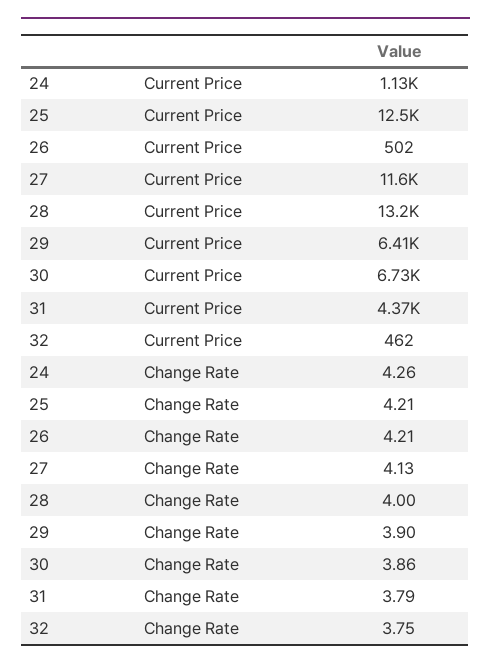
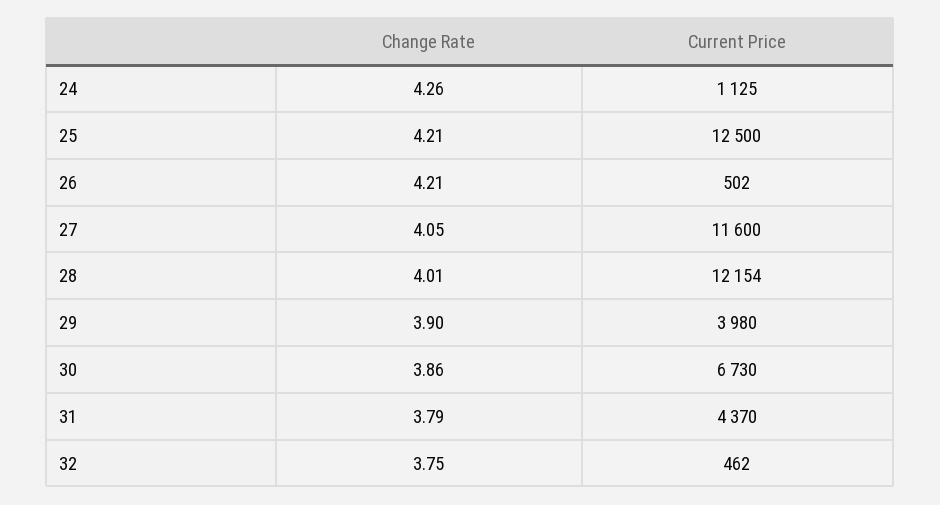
28, Current Price: 13200 -> 12154
29, Current Price: 6410 -> 3980
27, Change Rate: 4.13 -> 4.05
28, Change Rate: 4 -> 4.01

